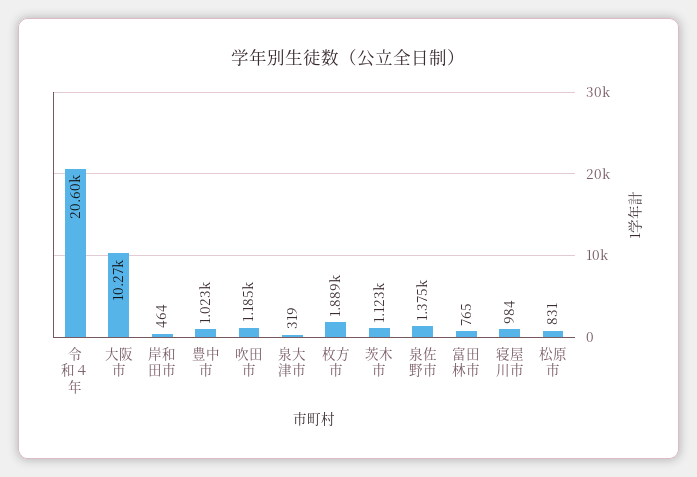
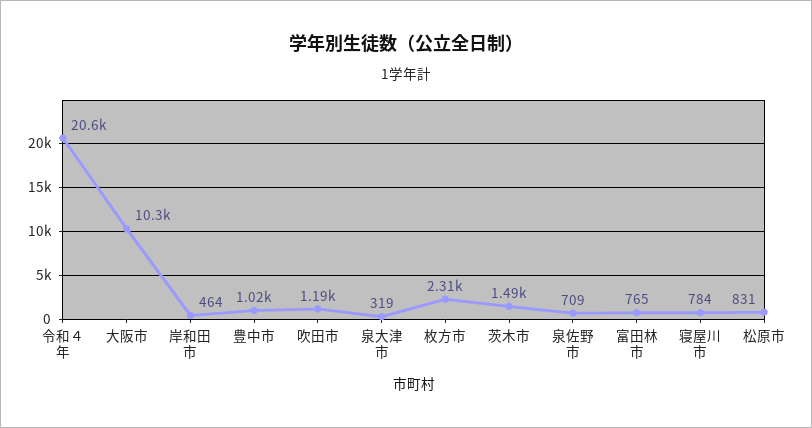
枚方市: 1889 -> 2310
茨木市: 1123 -> 1490
泉佐野市: 1375 -> 709
寝屋川市: 984 -> 784

